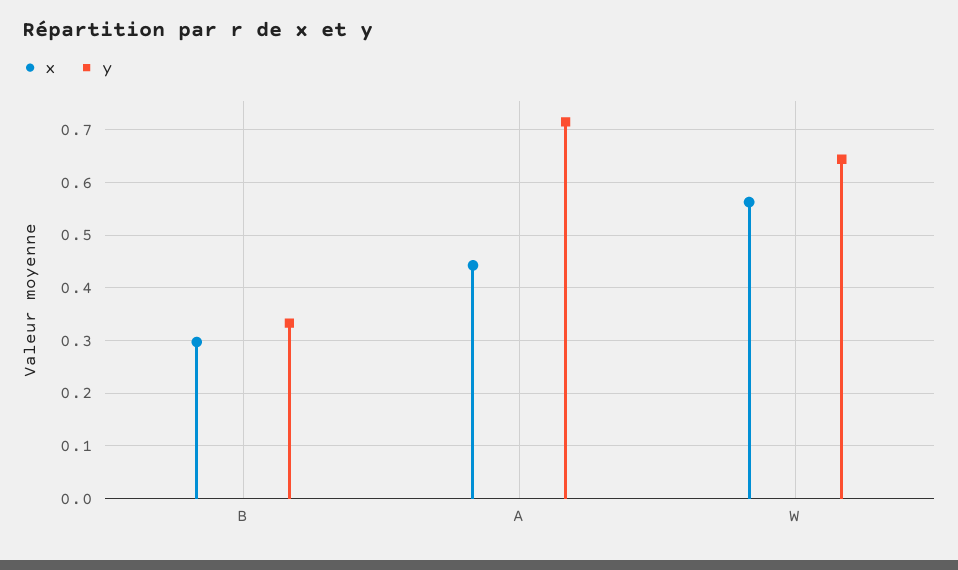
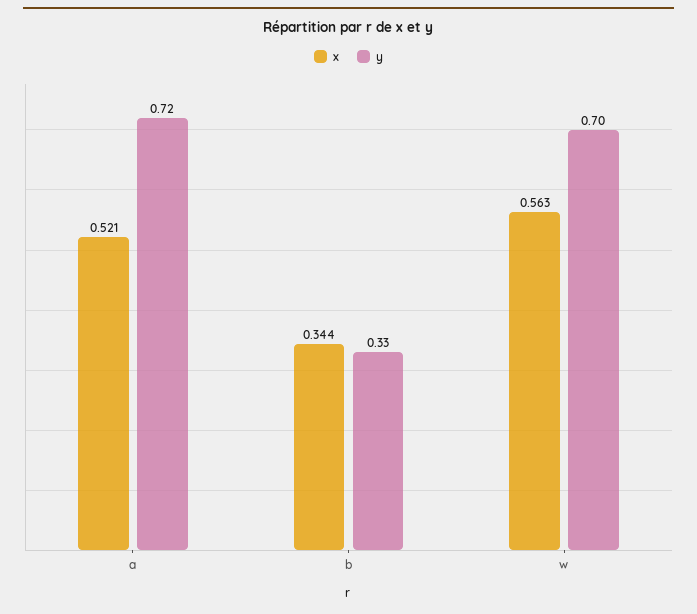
x, B: 0.3 -> 0.344
x, A: 0.44 -> 0.521
y, W: 0.64 -> 0.7

